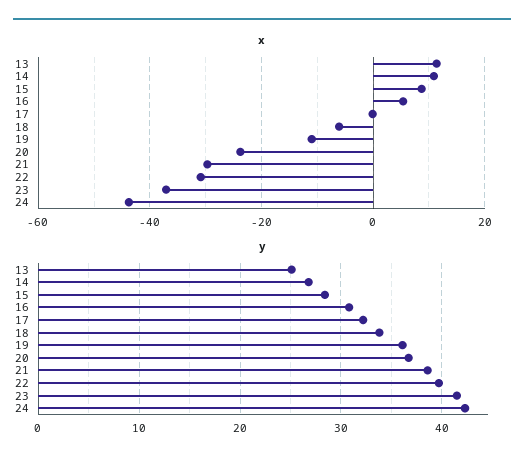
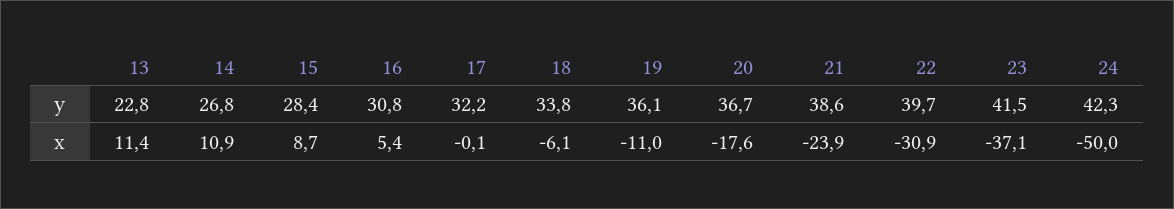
x, 20: -24 -> -17.6
x, 21: -30 -> -23.9
x, 24: -44 -> -50
y, 13: 25 -> 22.8

